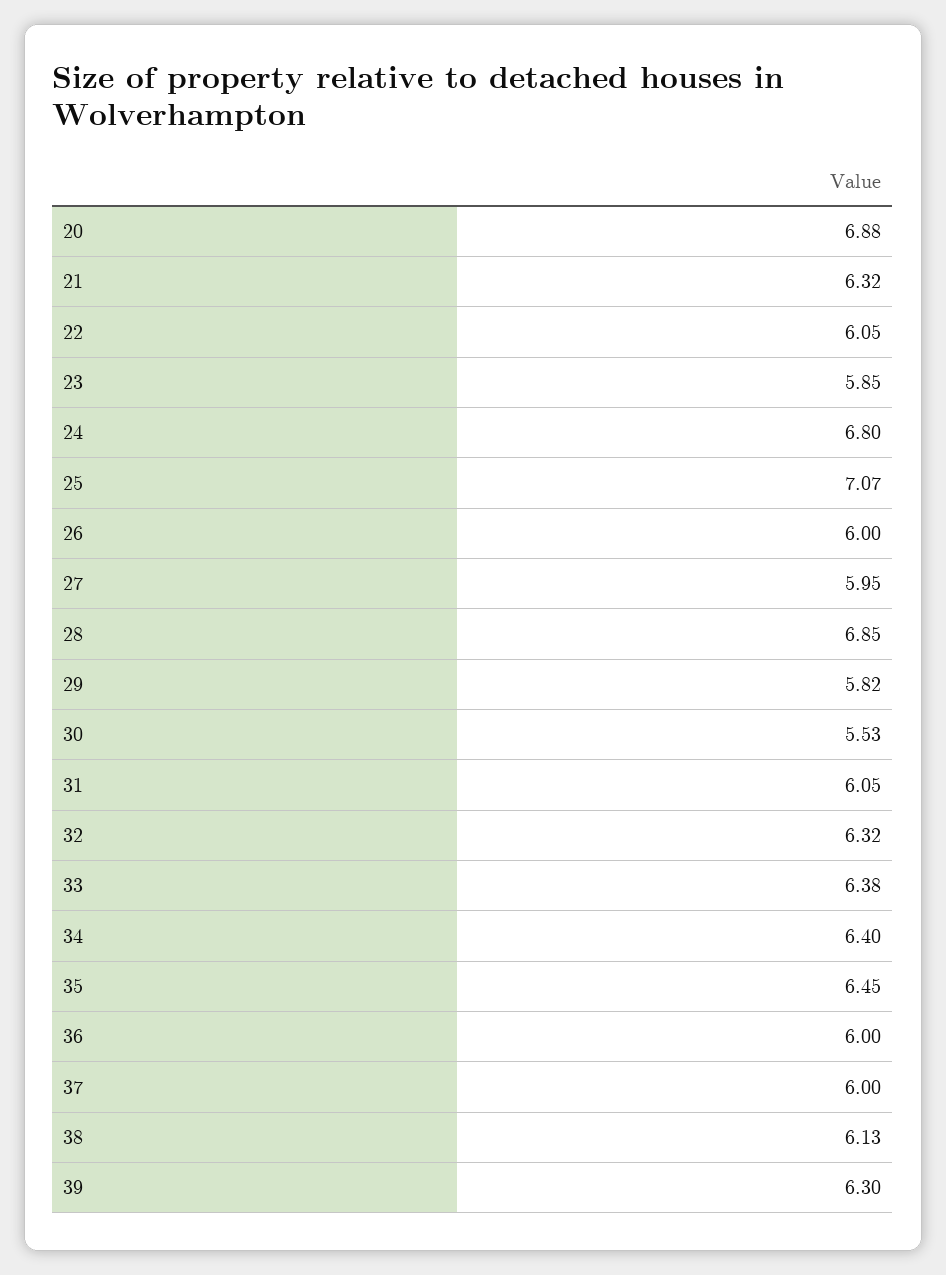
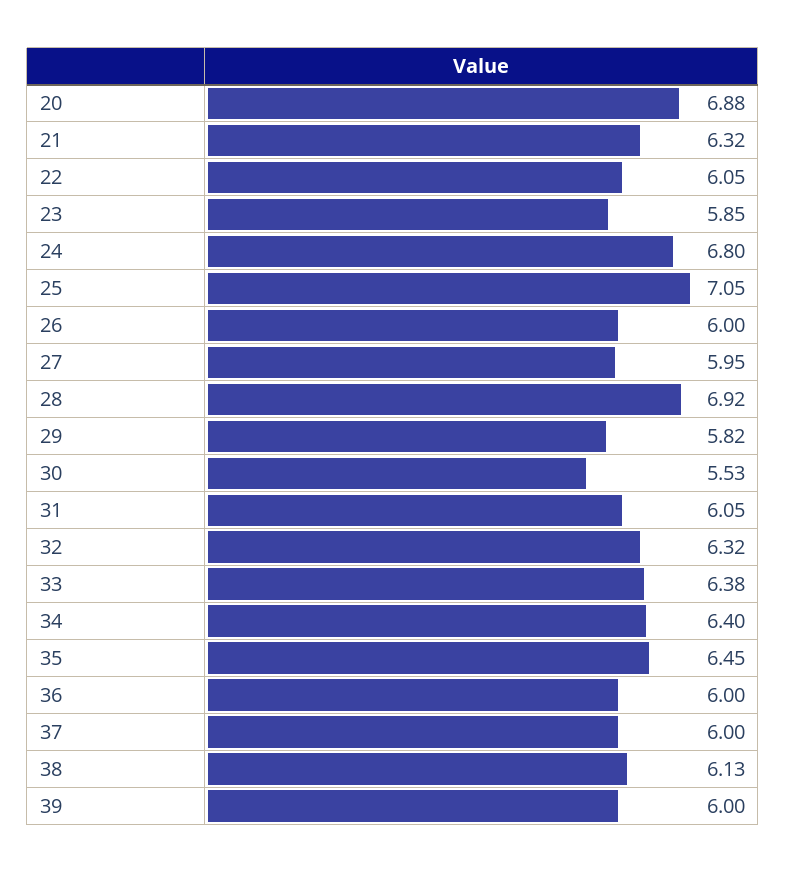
25: 7.07 -> 7.05
28: 6.85 -> 6.92
39: 6.3 -> 6

